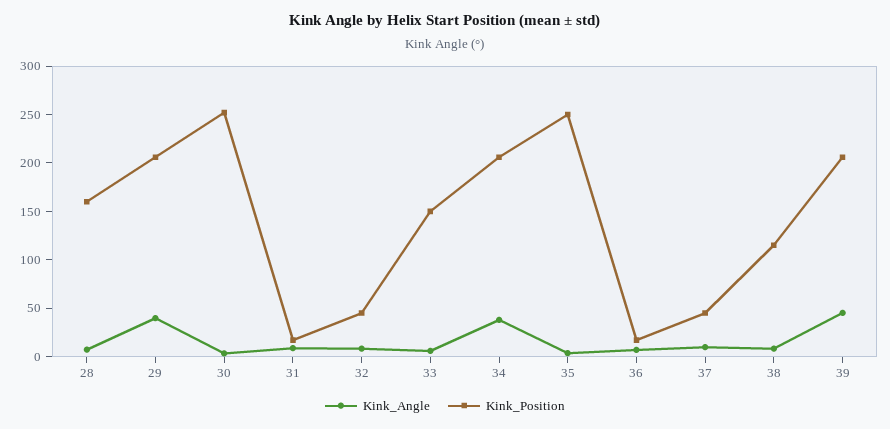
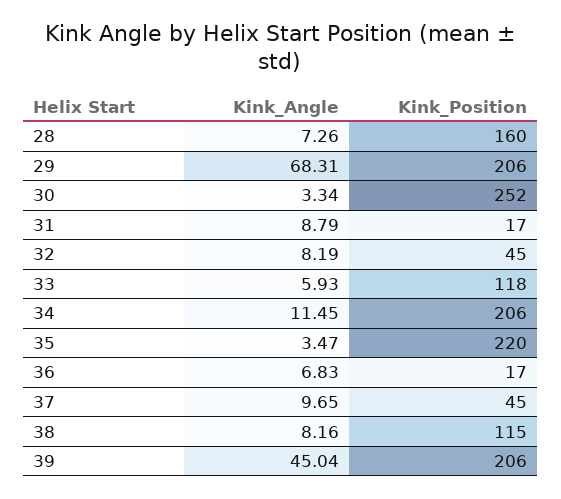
Kink_Angle, 29: 40 -> 68.31
Kink_Position, 33: 150 -> 118
Kink_Angle, 34: 40 -> 11.45
Kink_Position, 35: 250 -> 220

